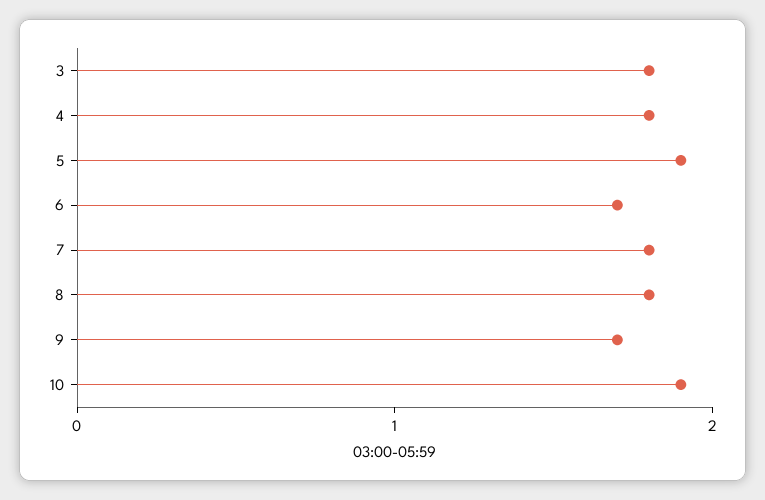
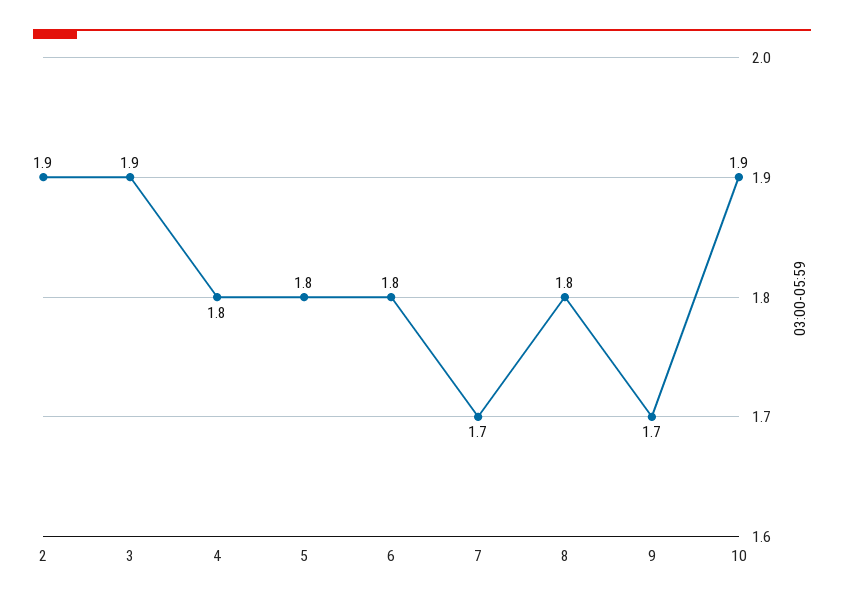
3: 1.8 -> 1.9
5: 1.9 -> 1.8
6: 1.7 -> 1.8
7: 1.8 -> 1.7
2: none -> 1.9

